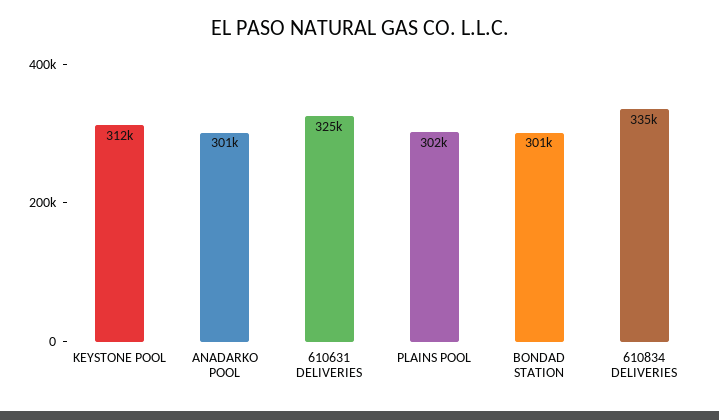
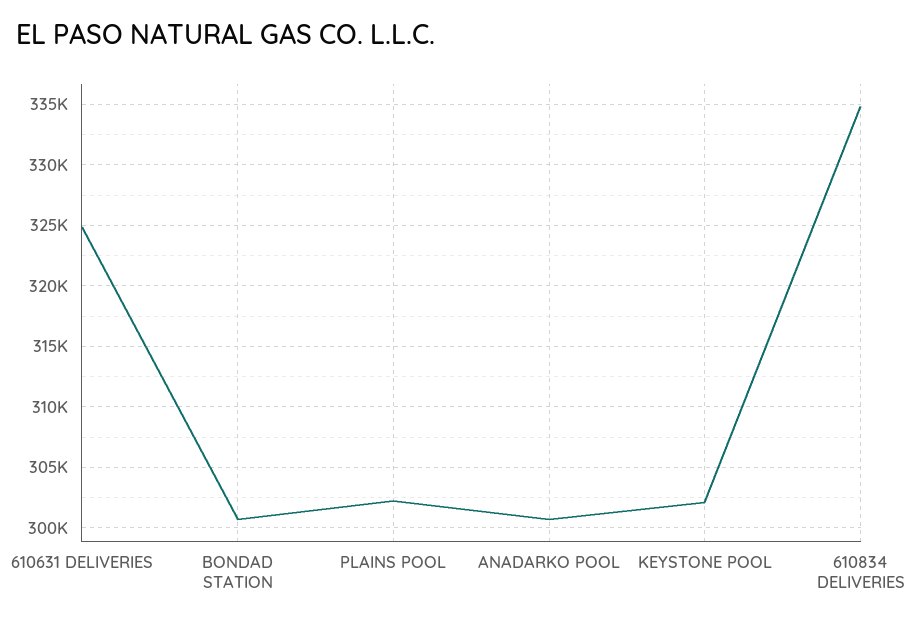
KEYSTONE POOL: 312000 -> 302000

